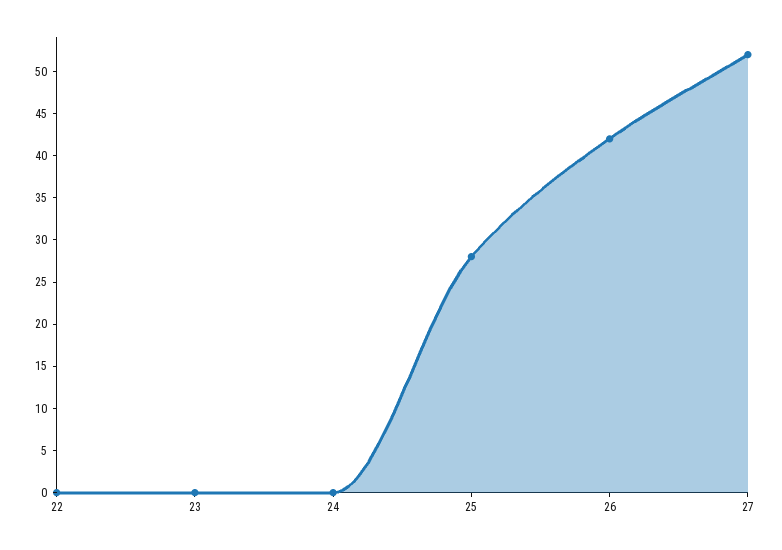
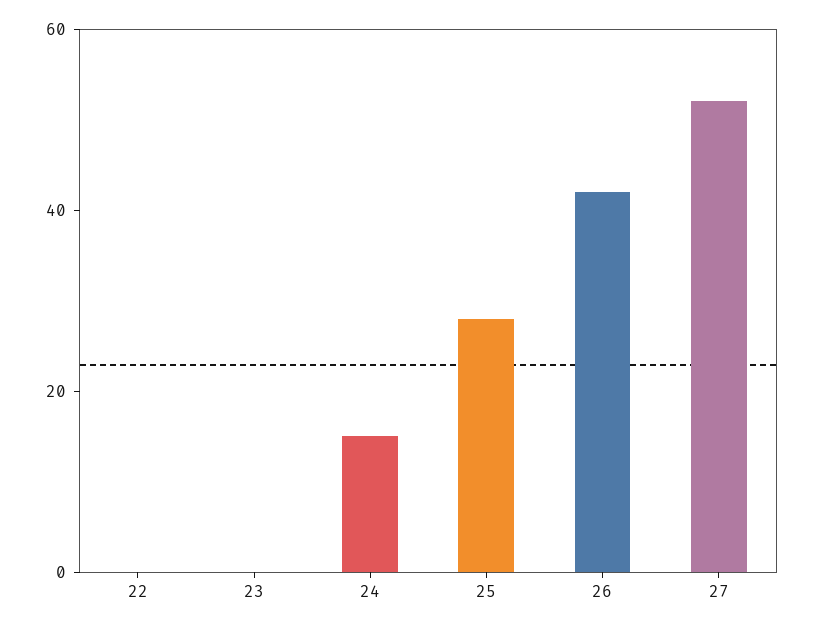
24: 0 -> 15

